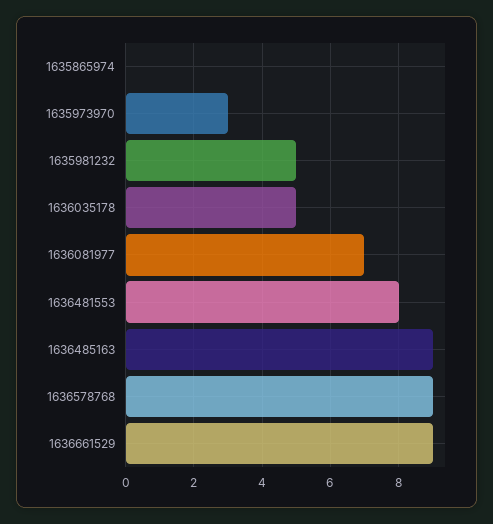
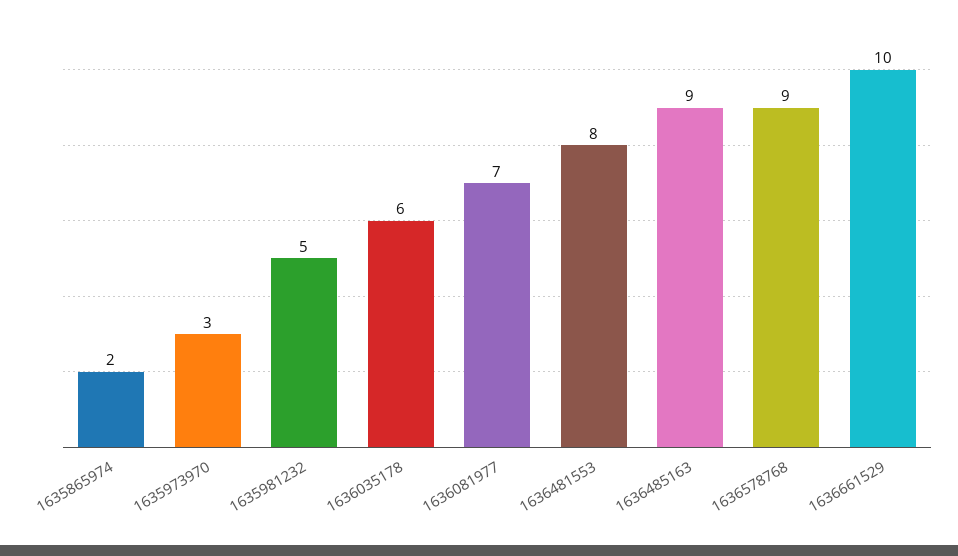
1635865974: 0 -> 2
1636035178: 5 -> 6
1636661529: 9 -> 10

